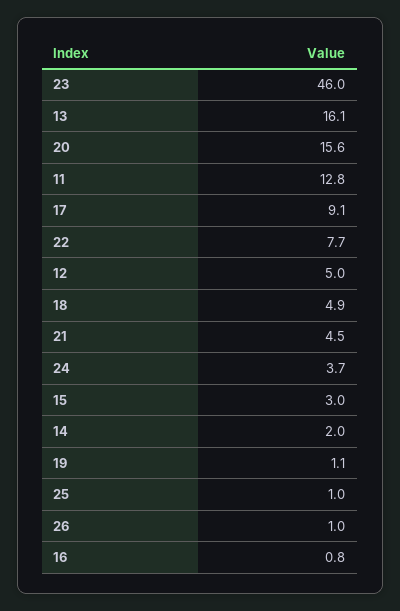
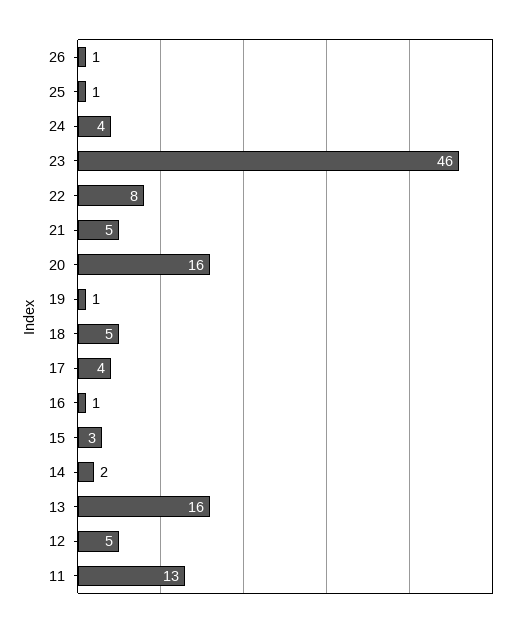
17: 9.1 -> 4

